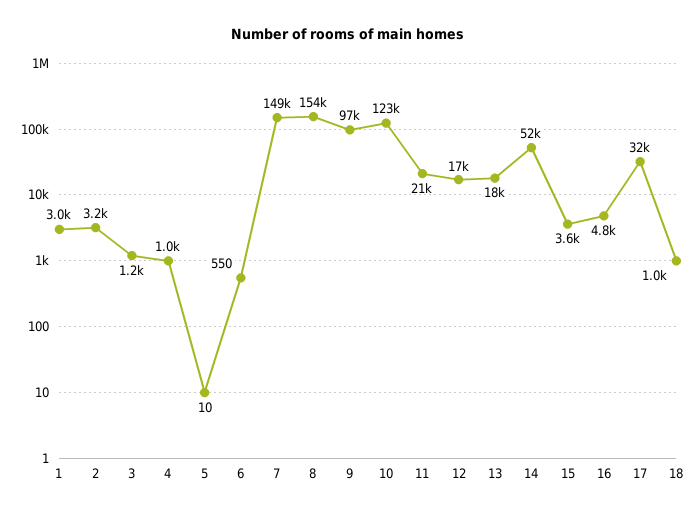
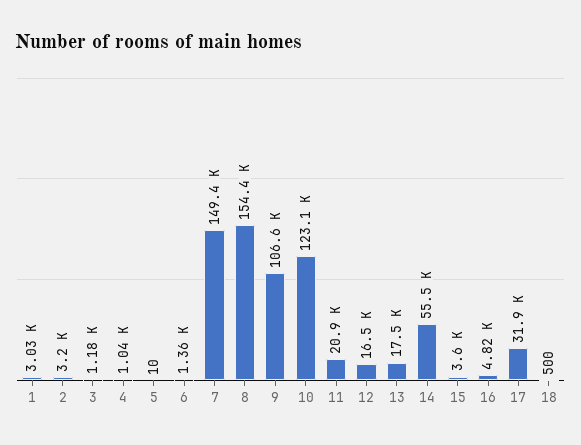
6: 550 -> 1360
9: 97000 -> 106600
14: 52000 -> 55500
18: 1000 -> 500

